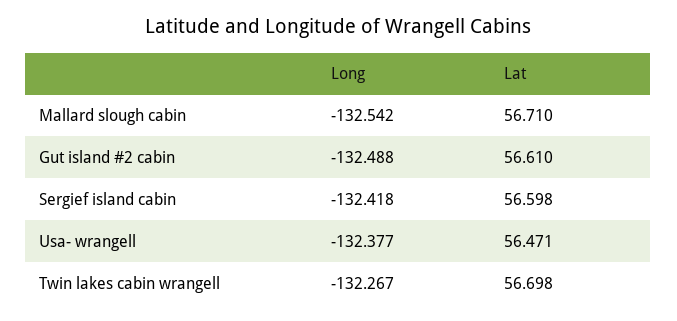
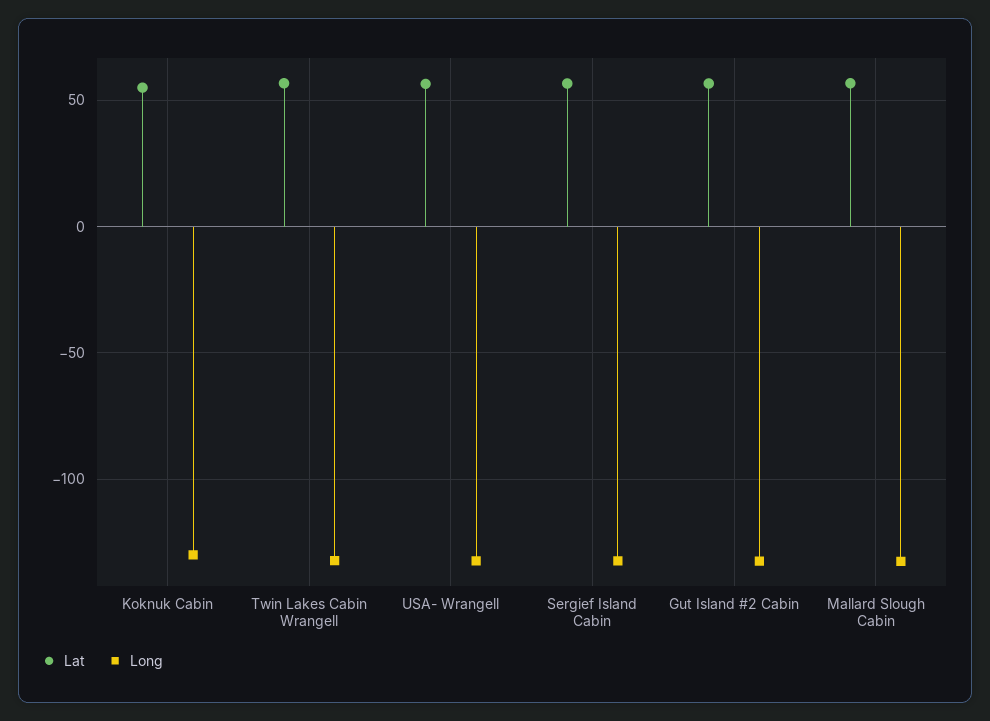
Lat, Koknuk Cabin: none -> 55
Long, Koknuk Cabin: none -> -130

